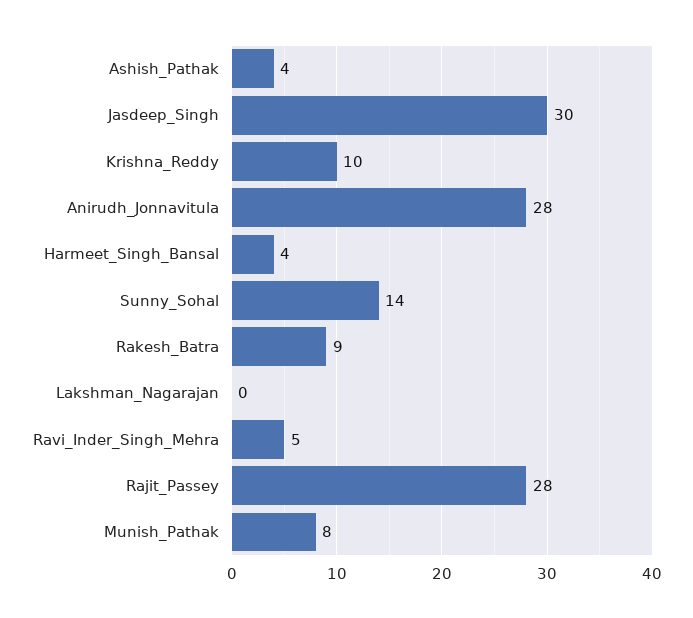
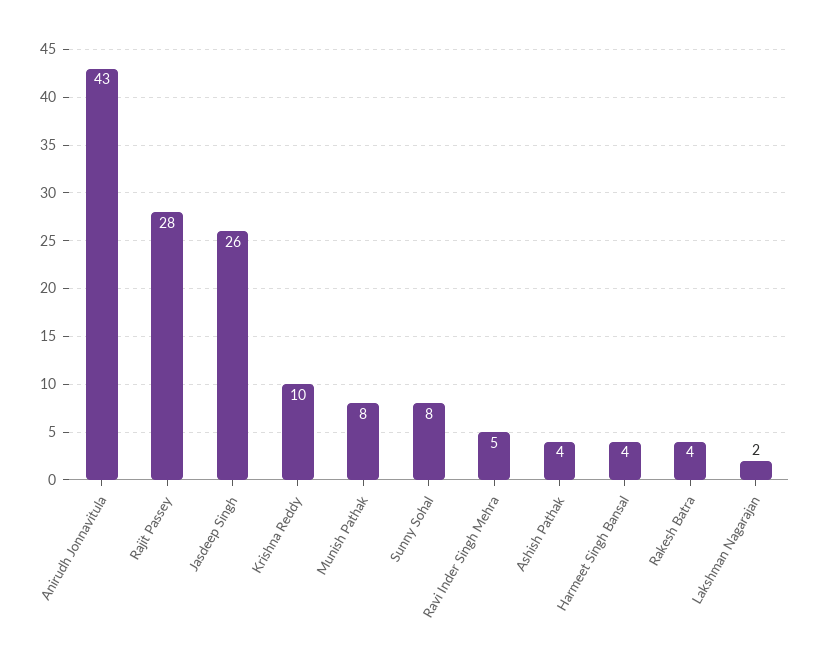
Jasdeep_Singh: 30 -> 26
Anirudh_Jonnavitula: 28 -> 43
Sunny_Sohal: 14 -> 8
Rakesh_Batra: 9 -> 4
Lakshman_Nagarajan: 0 -> 2

